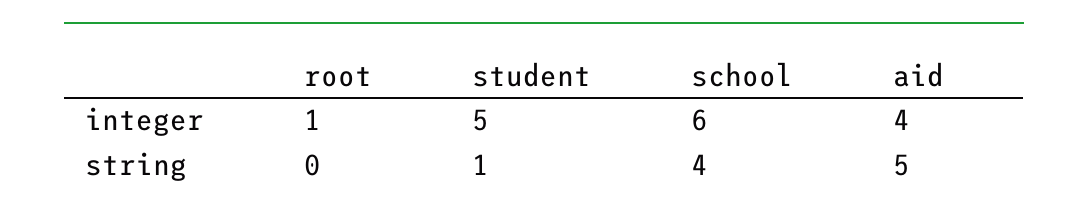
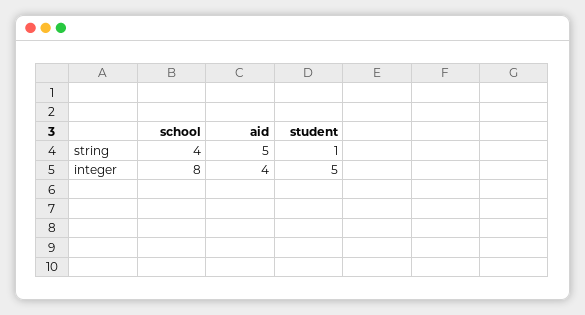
root, integer: 1 -> none
school, integer: 6 -> 8
root, string: 0 -> none

